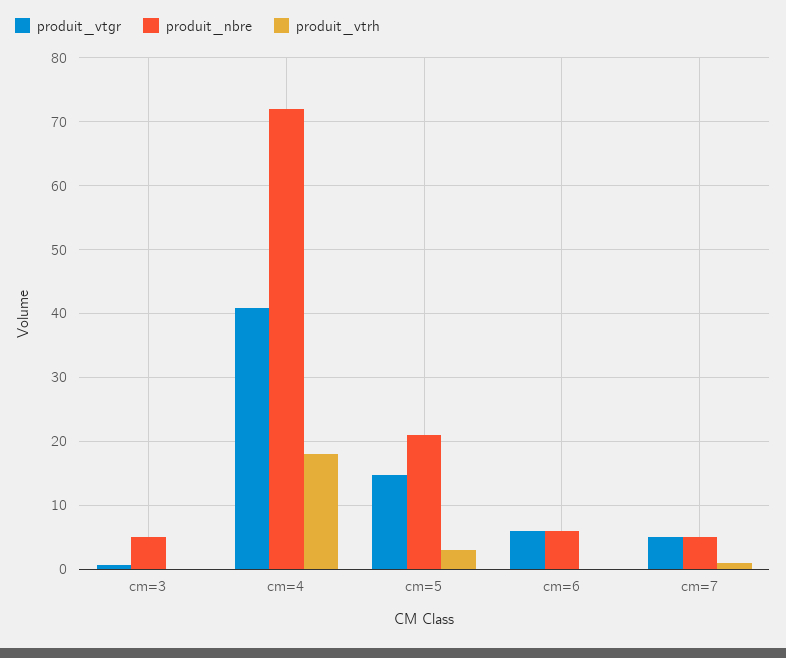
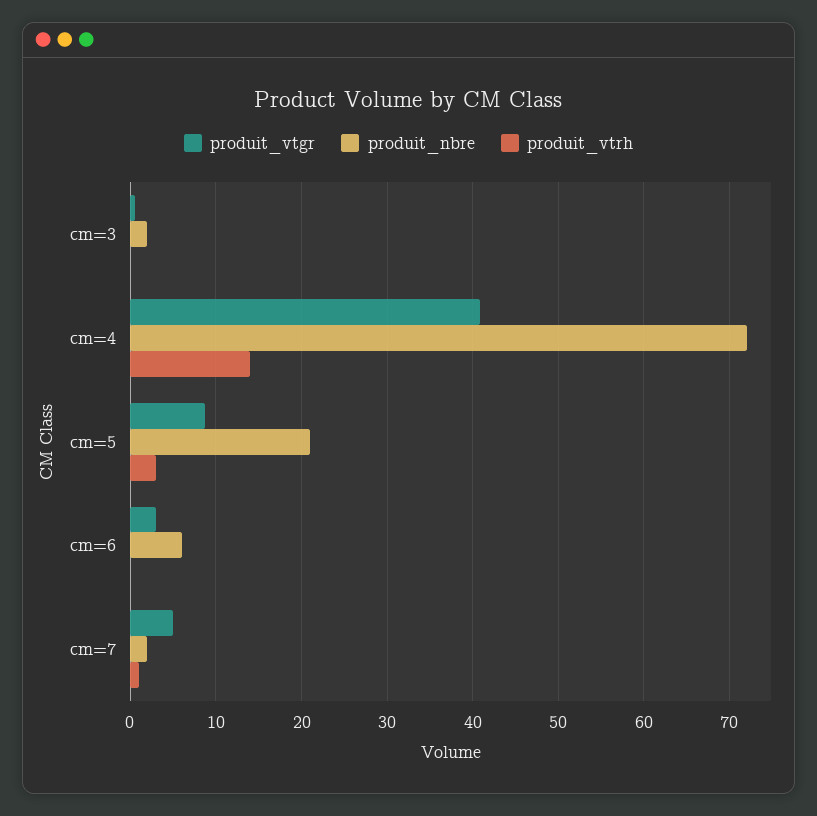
produit_nbre, cm=3: 5 -> 2
produit_vtrh, cm=4: 18 -> 14
produit_vtgr, cm=5: 15 -> 9
produit_vtgr, cm=6: 6 -> 3
produit_nbre, cm=7: 5 -> 2

